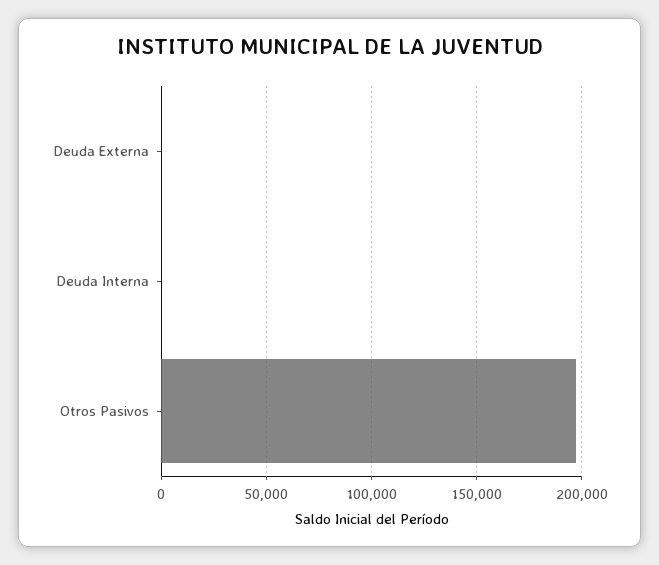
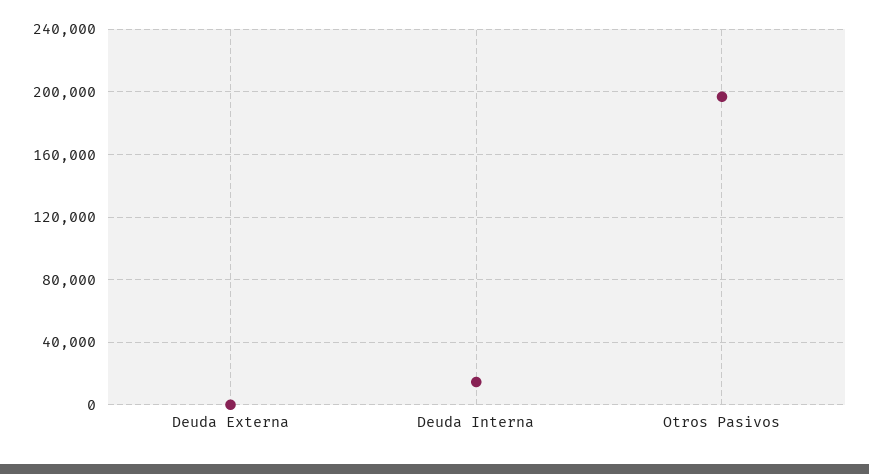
Deuda Interna: 0 -> 15000

